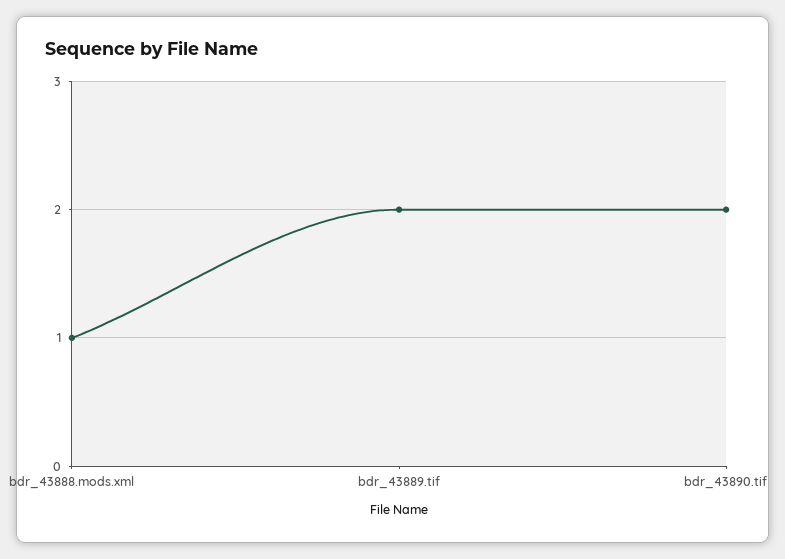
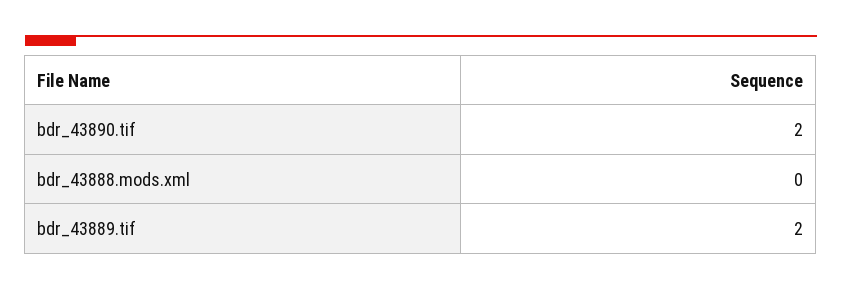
bdr_43888.mods.xml: 1 -> 0

